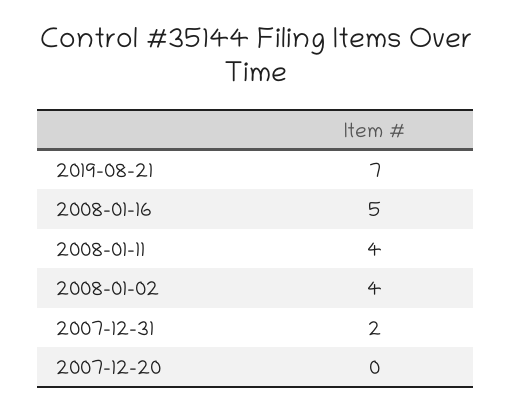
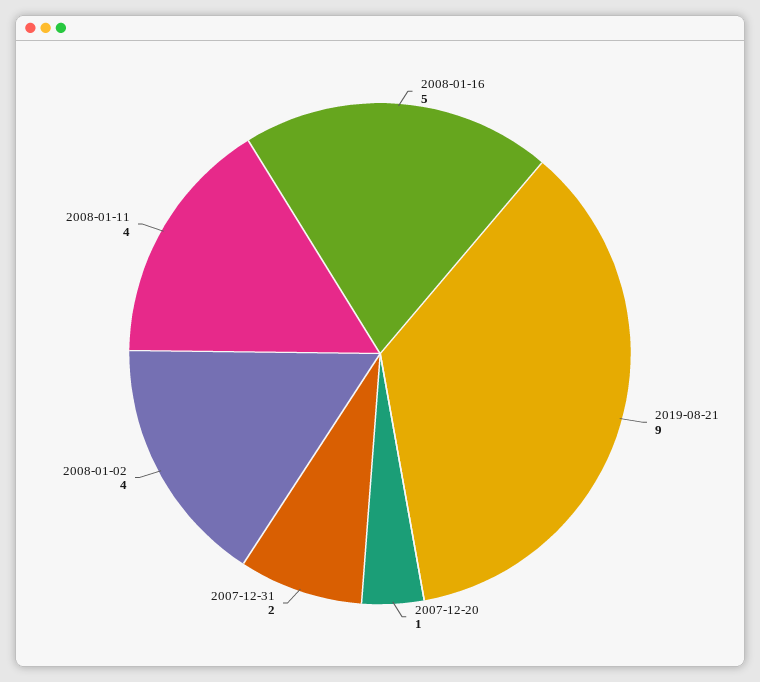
2019-08-21: 7 -> 9
2007-12-20: 0 -> 1

